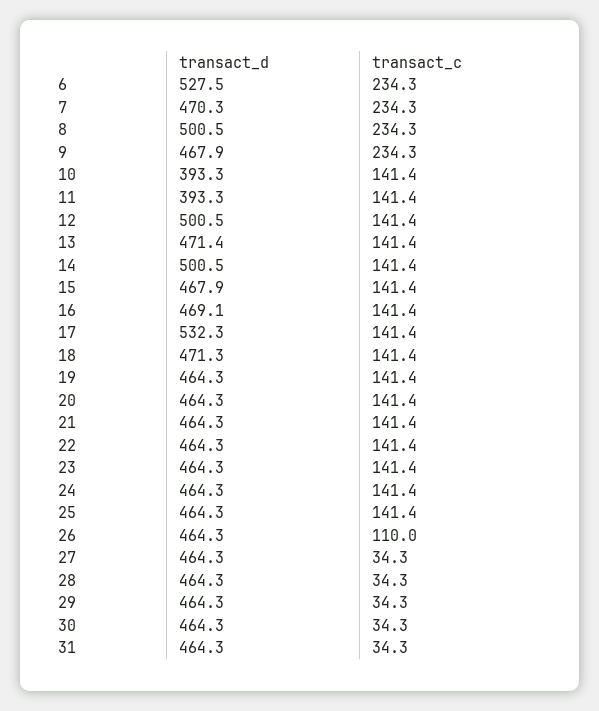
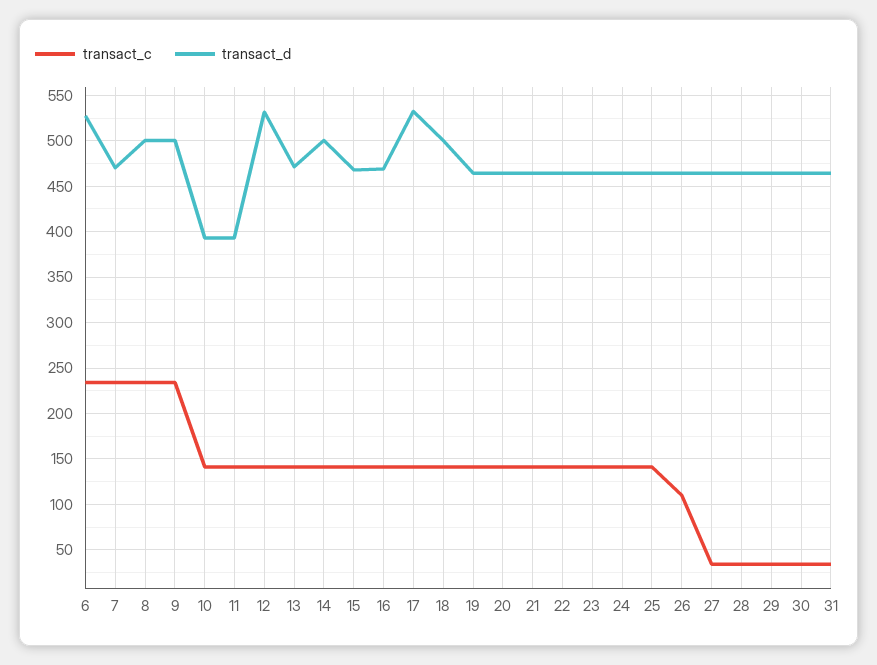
transact_d, 9: 467.9 -> 500
transact_d, 12: 500.5 -> 530
transact_d, 18: 471.3 -> 500

